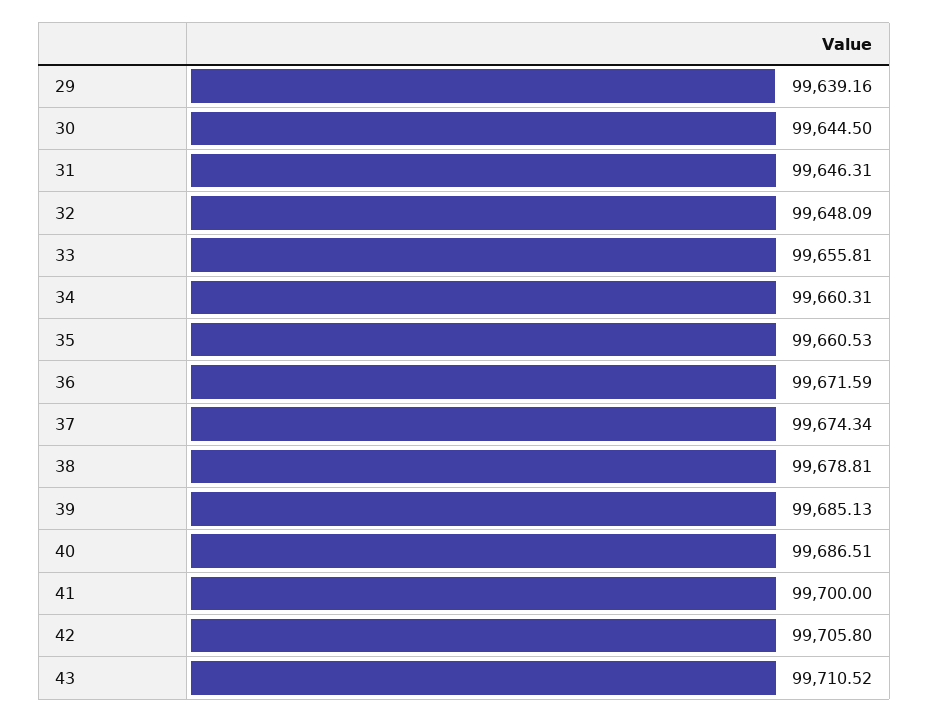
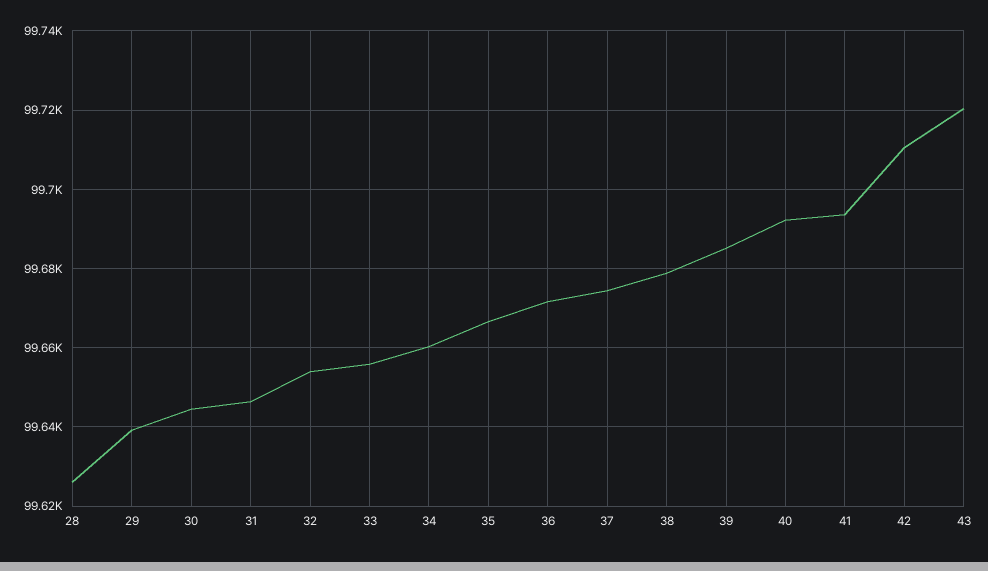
32: 99648.09 -> 99654
35: 99660.53 -> 99666
40: 99686.51 -> 99692
41: 99700 -> 99694
42: 99705.8 -> 99710
43: 99710.52 -> 99720
28: none -> 99626

